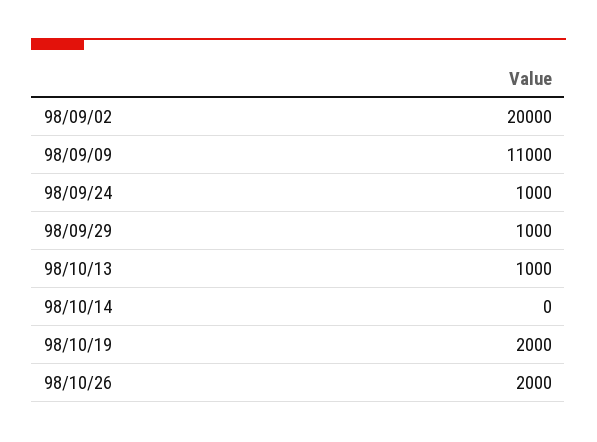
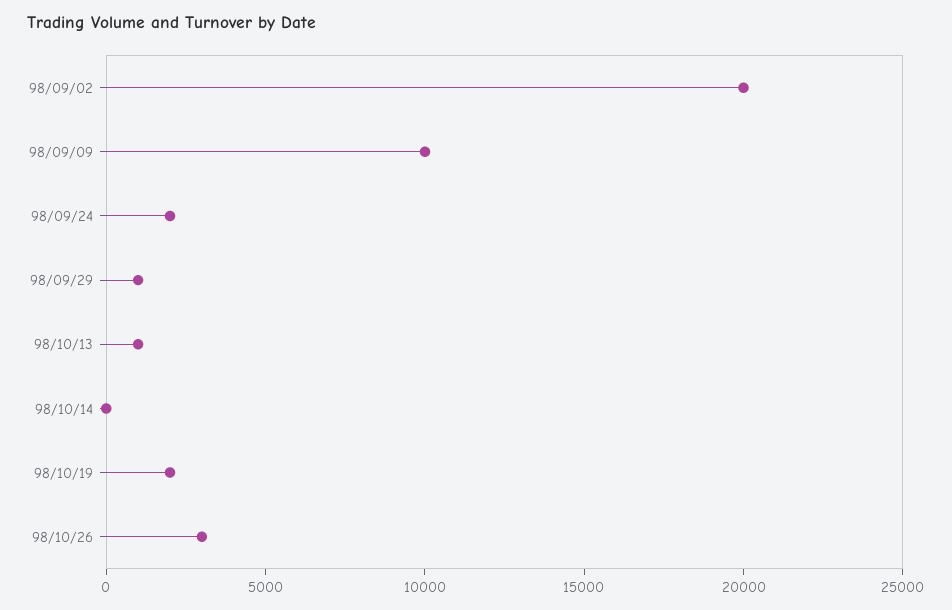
98/09/09: 11000 -> 10000
98/09/24: 1000 -> 2000
98/10/26: 2000 -> 3000

